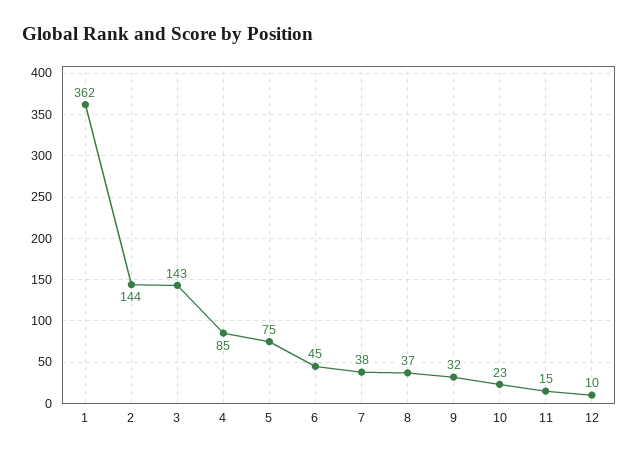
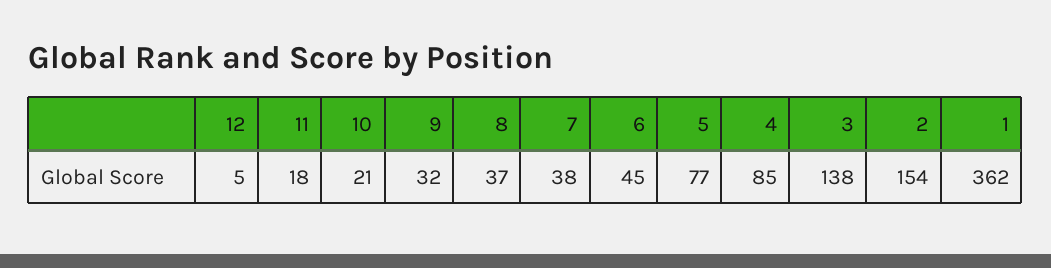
2: 144 -> 154
3: 143 -> 138
5: 75 -> 77
10: 23 -> 21
11: 15 -> 18
12: 10 -> 5

